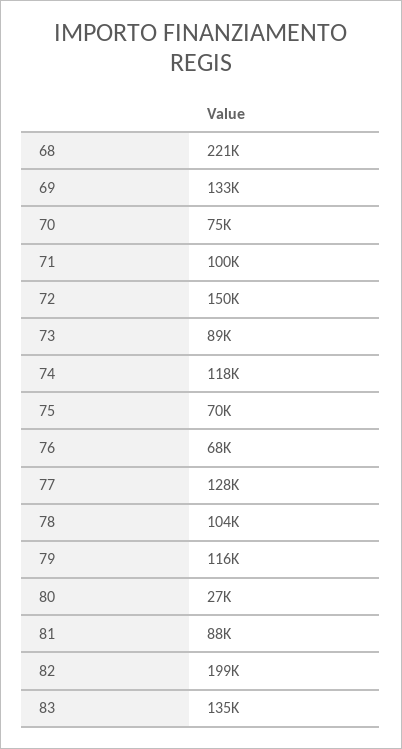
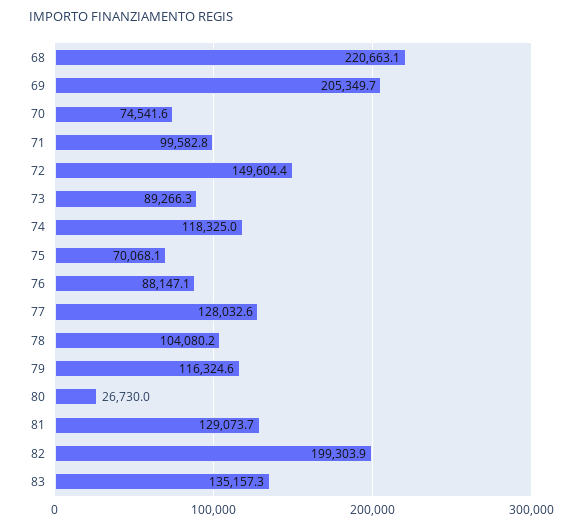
69: 133000 -> 205349.7
76: 68000 -> 88147.1
81: 88000 -> 129073.7

